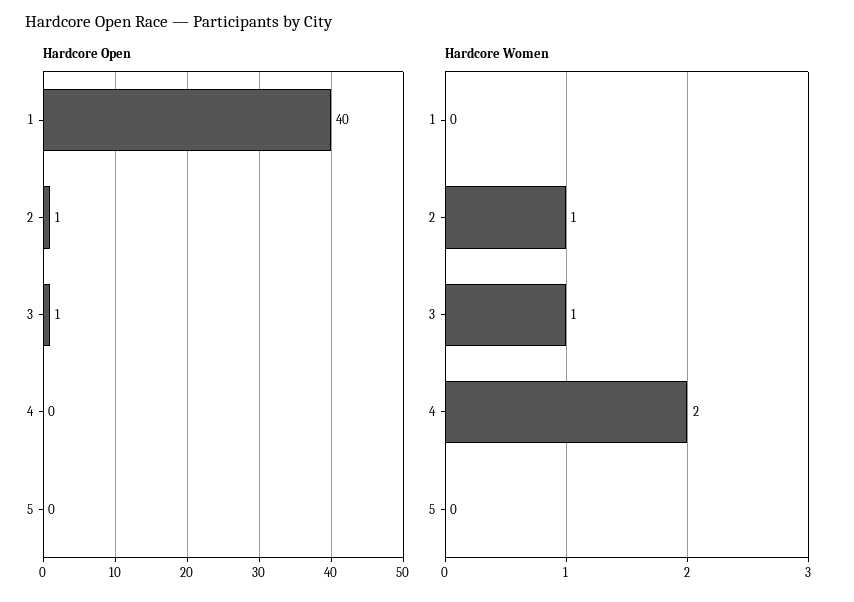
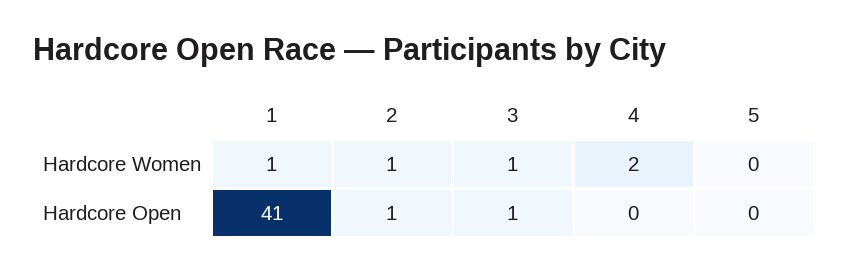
Hardcore Open, 1: 40 -> 41
Hardcore Women, 1: 0 -> 1

